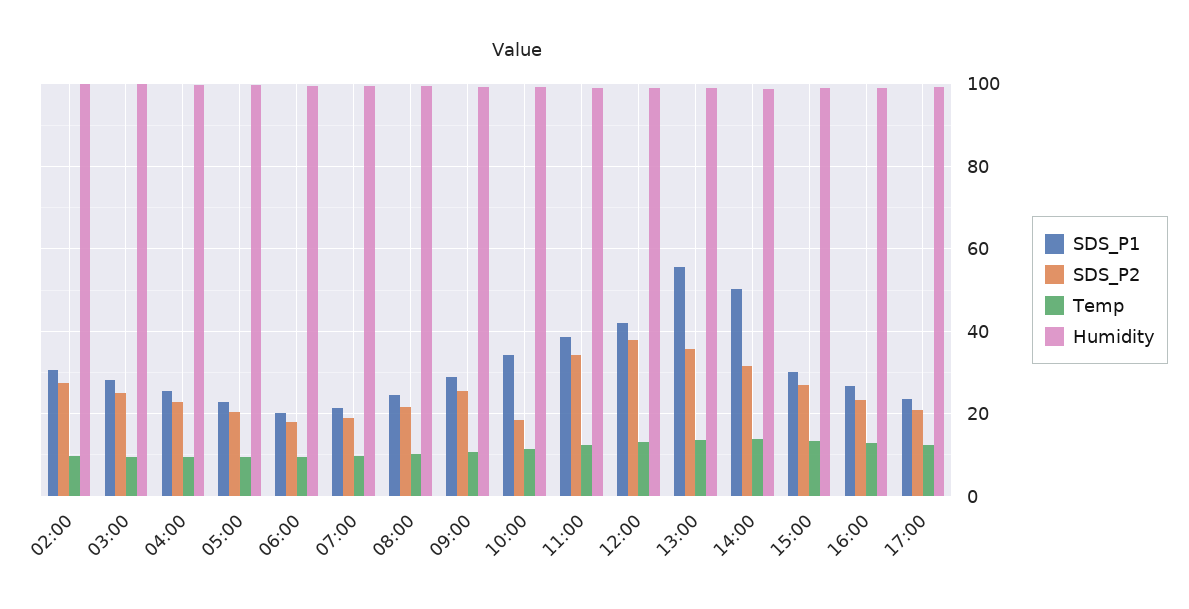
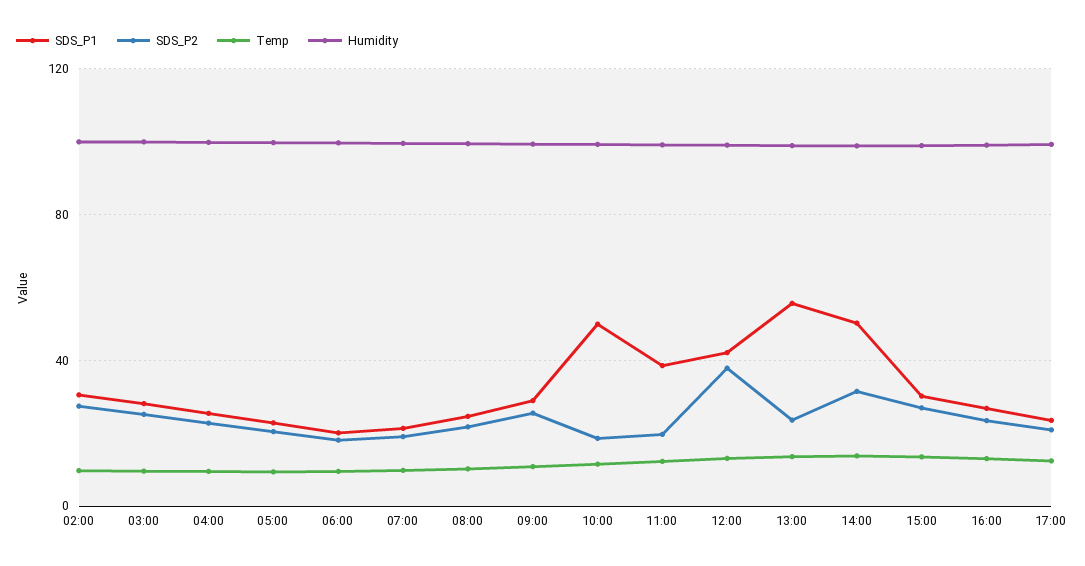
SDS_P1, 10:00: 34 -> 50
SDS_P2, 11:00: 34 -> 20
SDS_P2, 13:00: 36 -> 25

